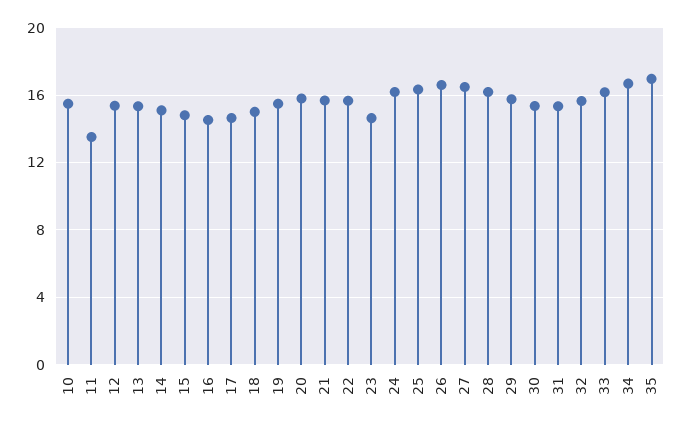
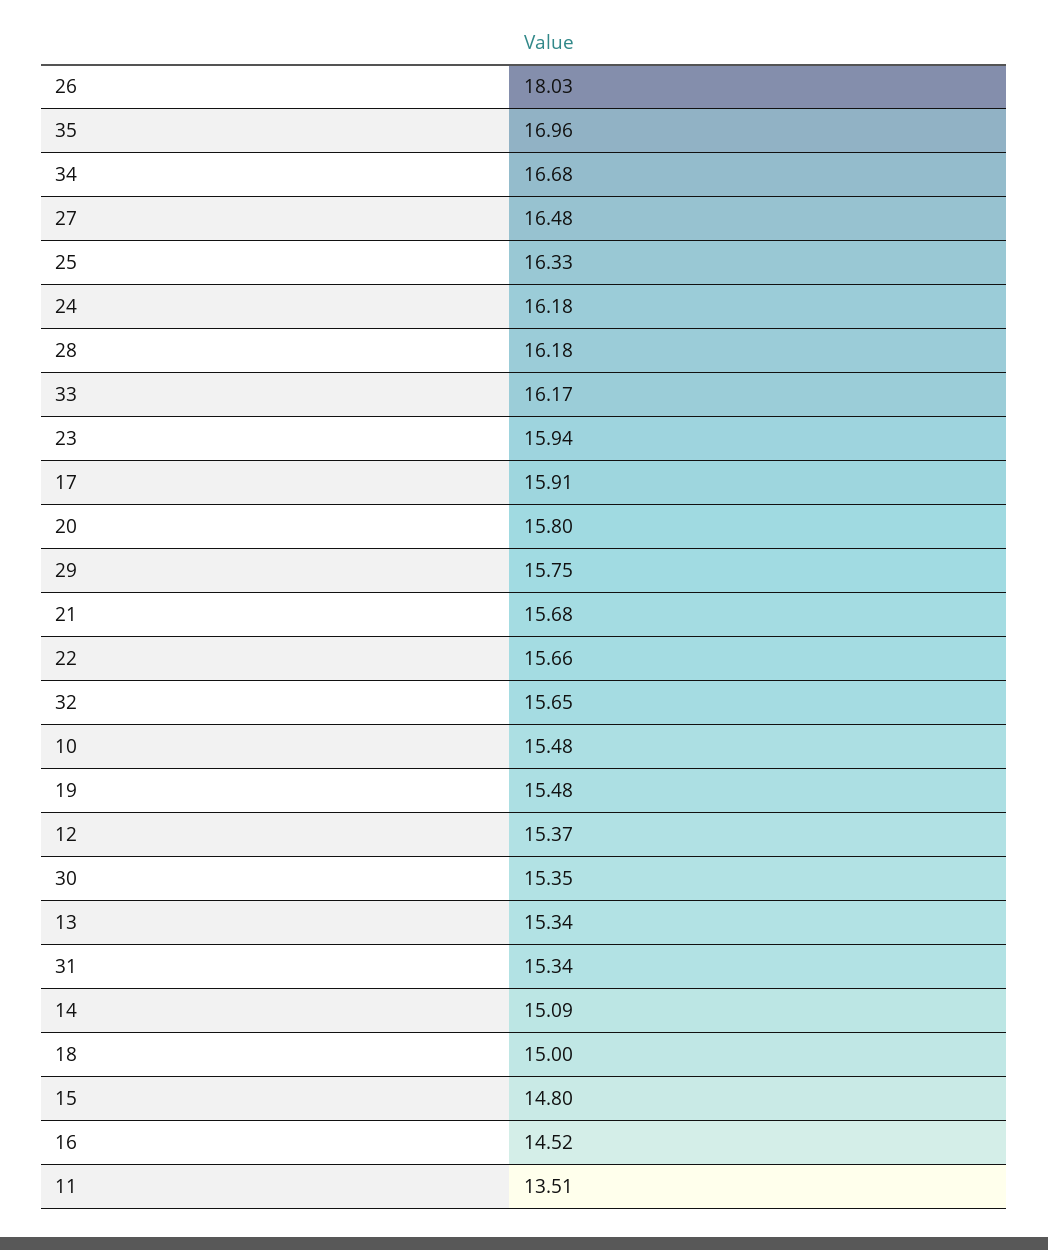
17: 14.5 -> 15.91
23: 14.5 -> 15.94
26: 16.5 -> 18.03

